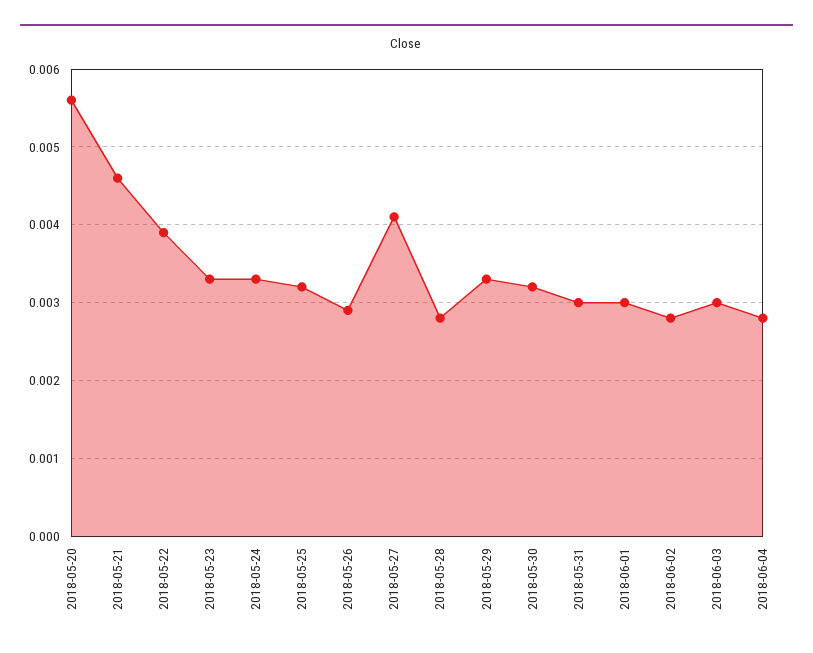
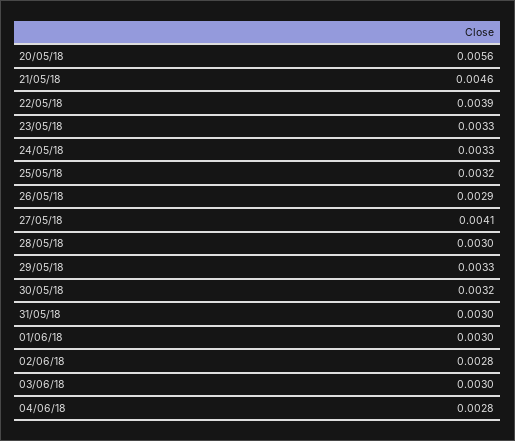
2018-05-28: 0.0028 -> 0.003

